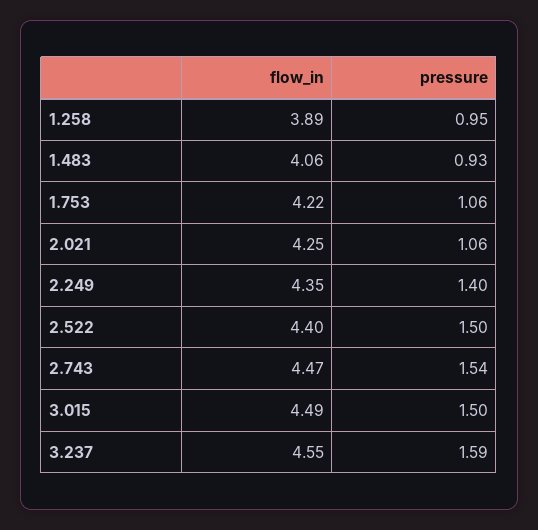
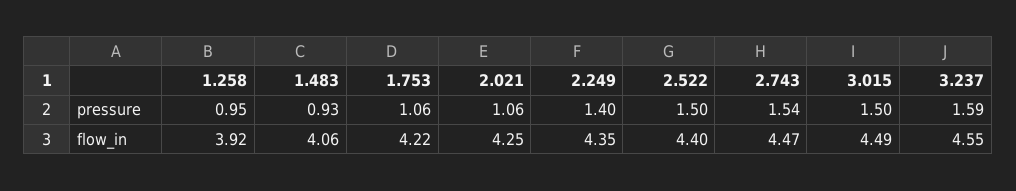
flow_in, 1.258: 3.89 -> 3.92

